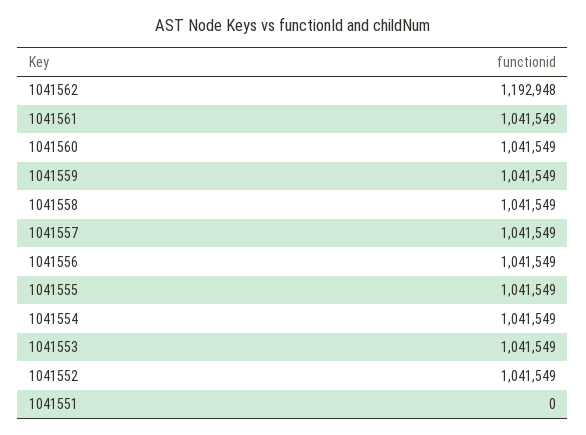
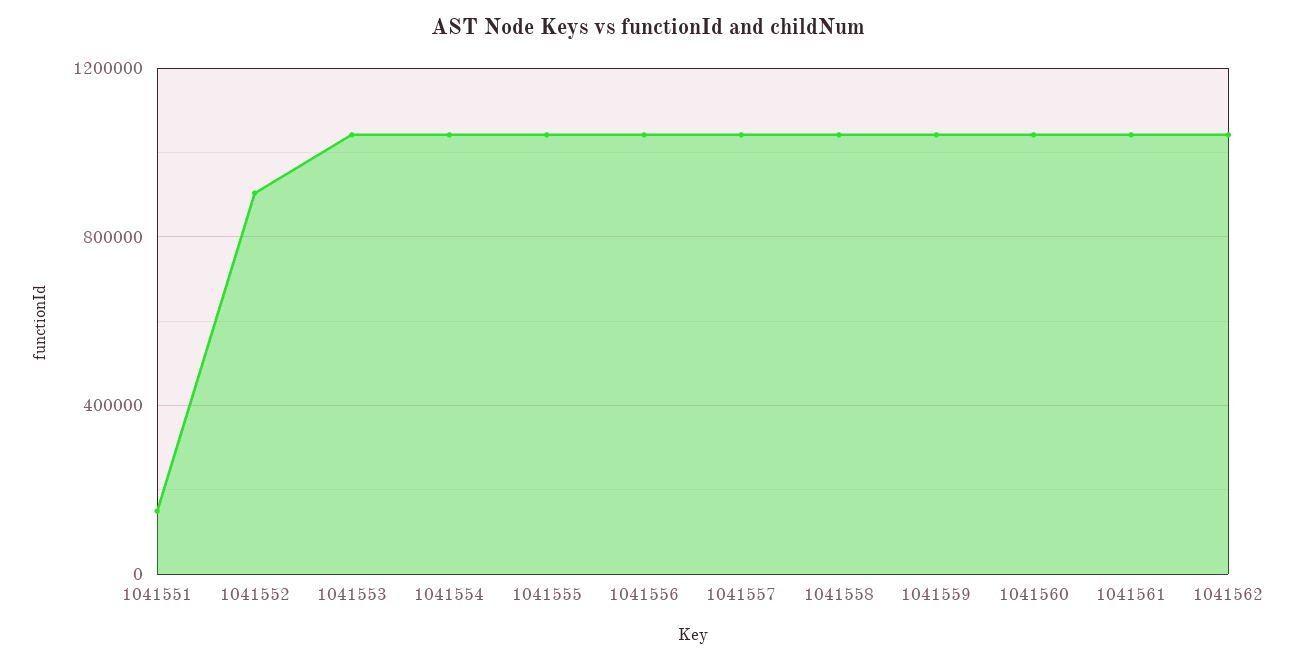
1041562: 1192948 -> 1050000
1041552: 1041549 -> 900000
1041551: 0 -> 150000

